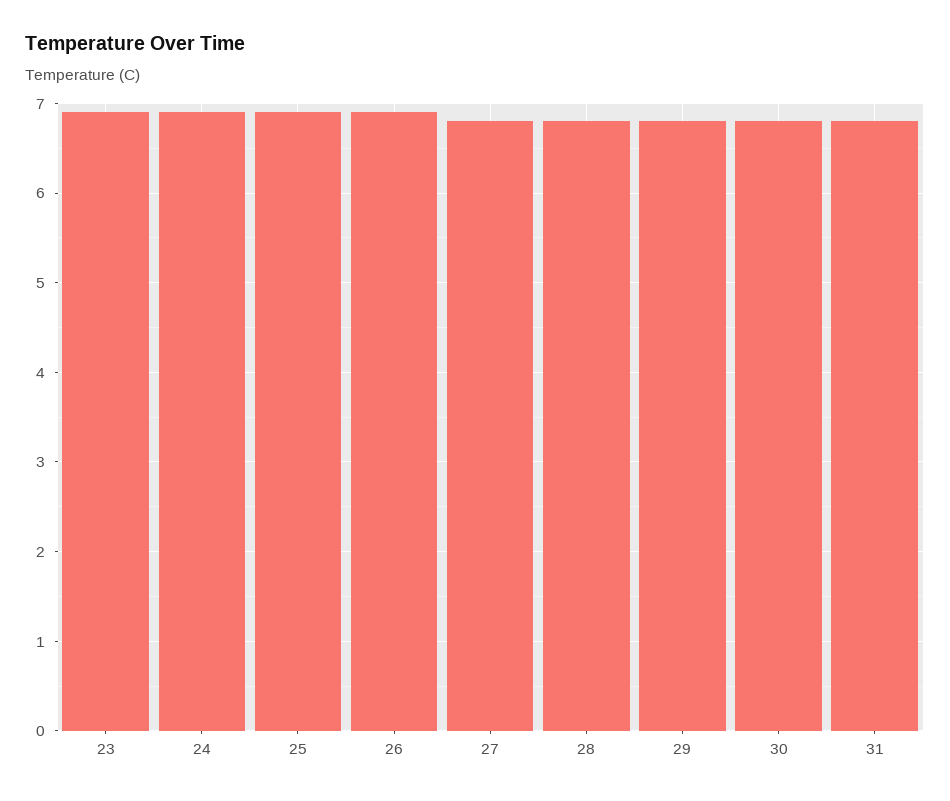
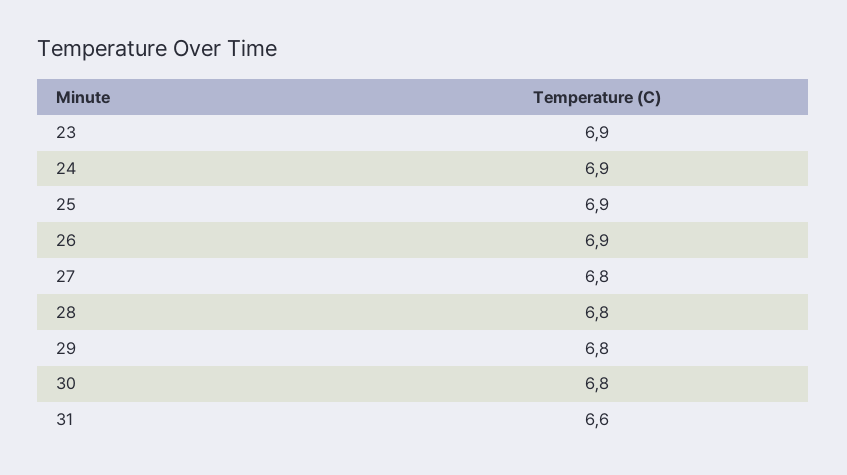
31: 6.8 -> 6.6

